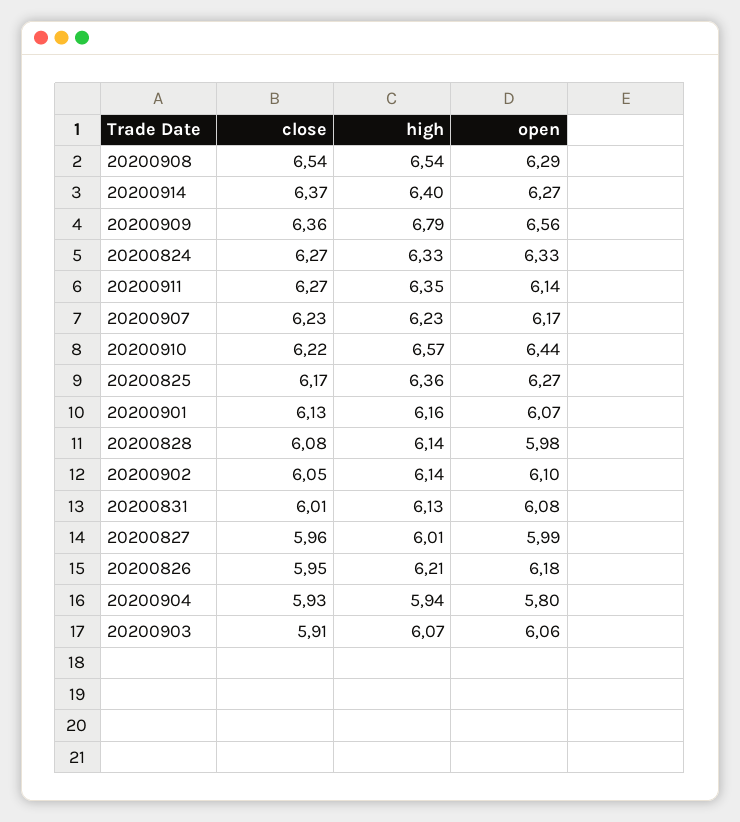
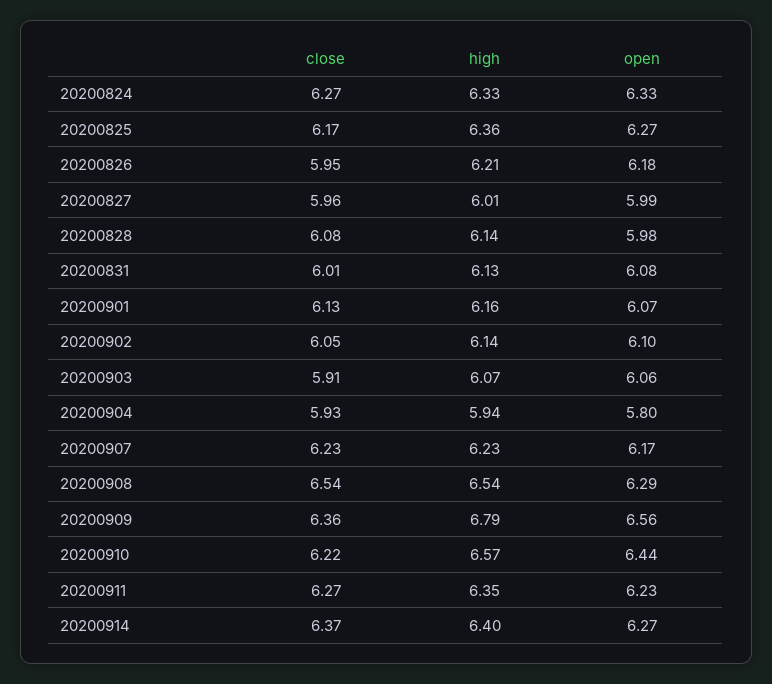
open, 20200911: 6.14 -> 6.23

